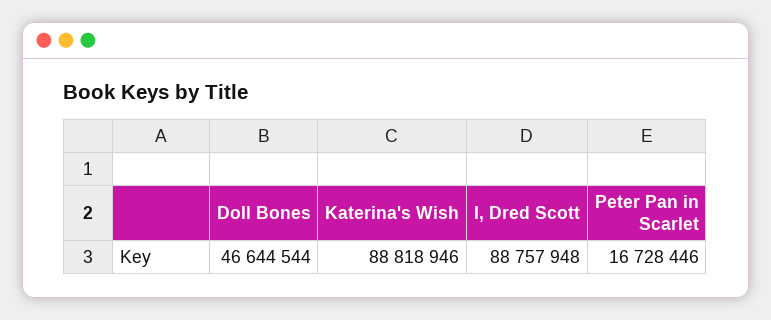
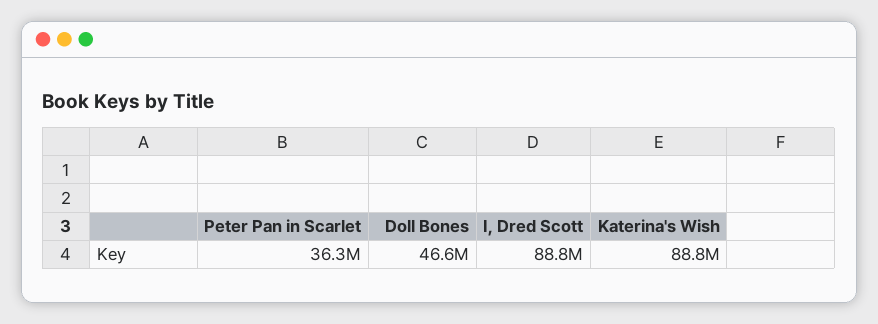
Peter Pan in Scarlet: 16728446 -> 36300000

